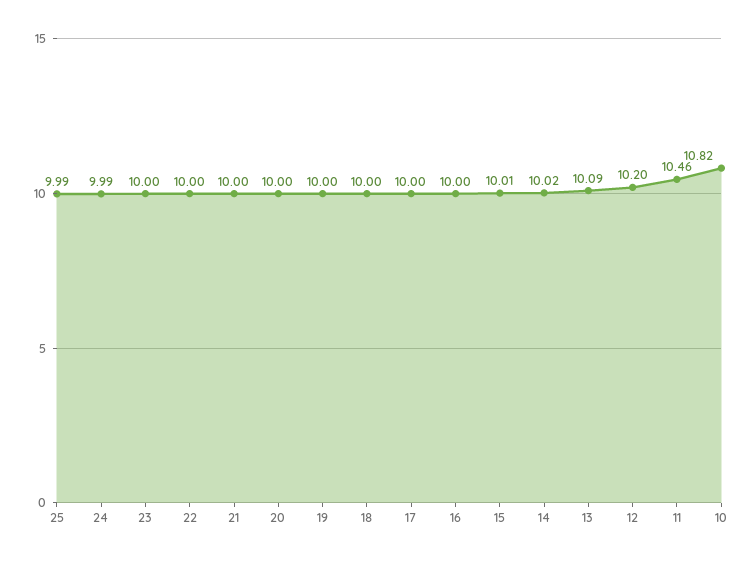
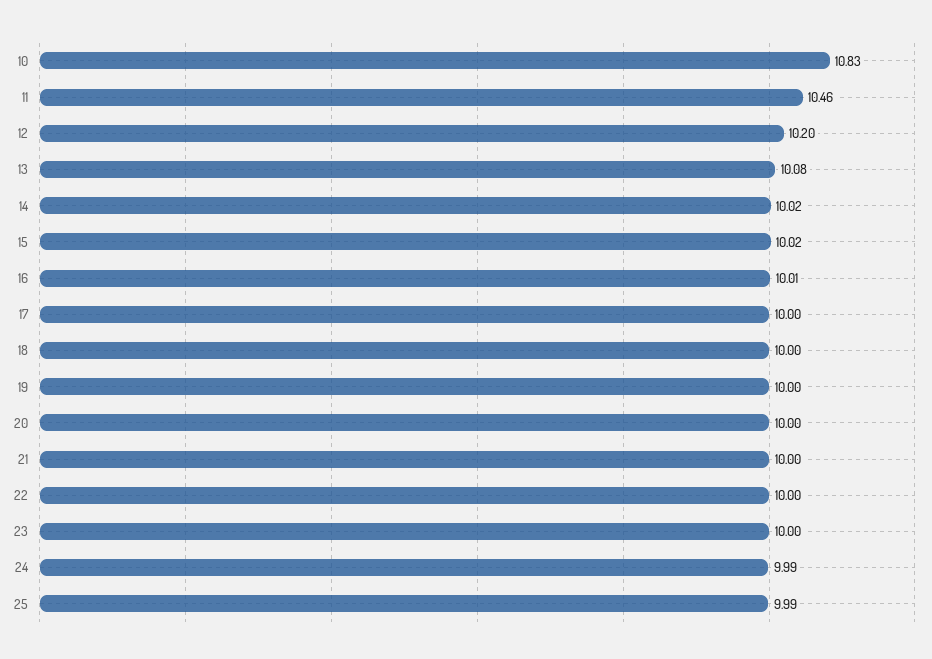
16: 10 -> 10.01
15: 10.01 -> 10.02
13: 10.09 -> 10.08
10: 10.82 -> 10.83

